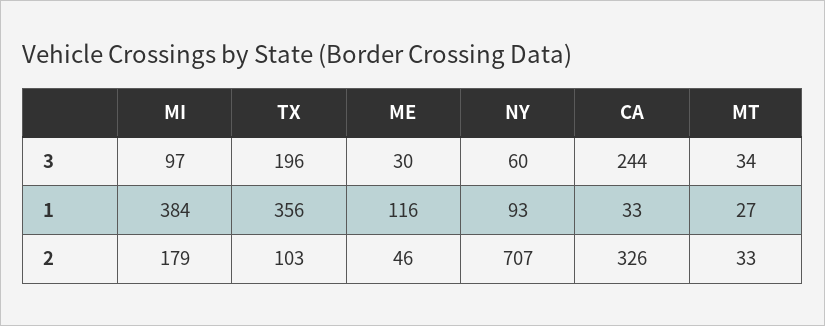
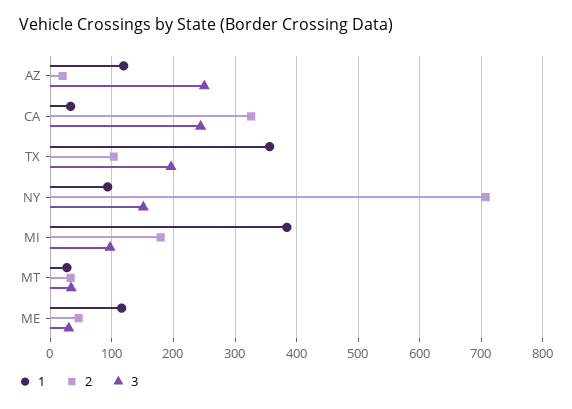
3, NY: 60 -> 150
1, AZ: none -> 120
2, AZ: none -> 20
3, AZ: none -> 250

